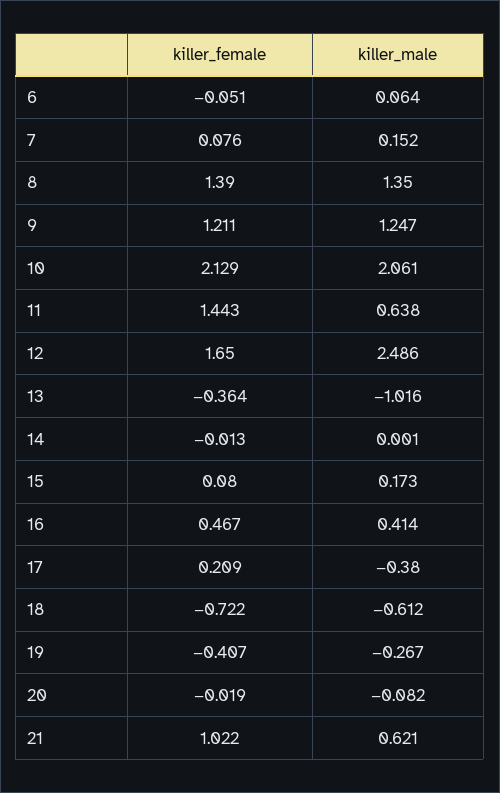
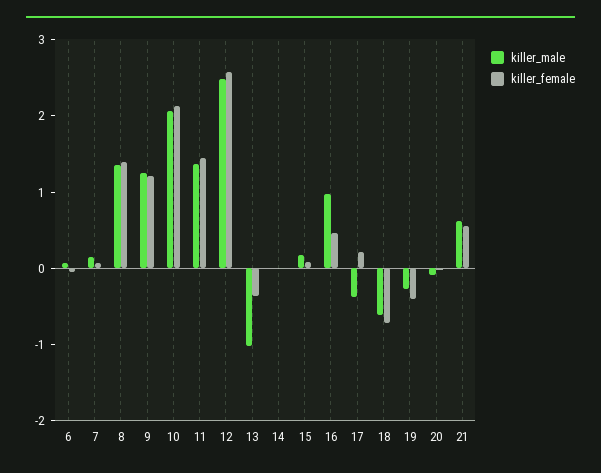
killer_male, 11: 0.638 -> 1.4
killer_female, 12: 1.65 -> 2.6
killer_male, 16: 0.414 -> 1
killer_female, 21: 1.022 -> 0.6

